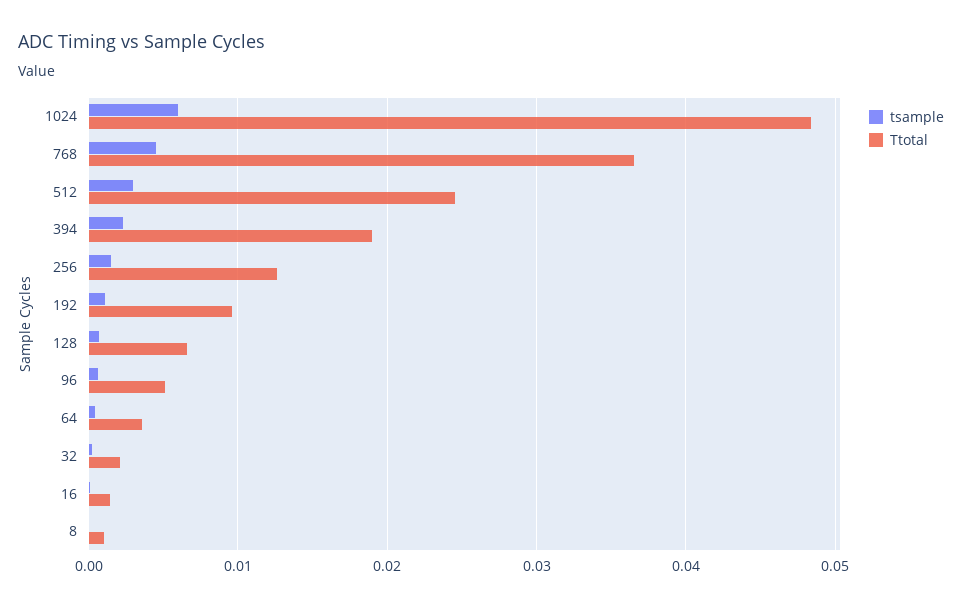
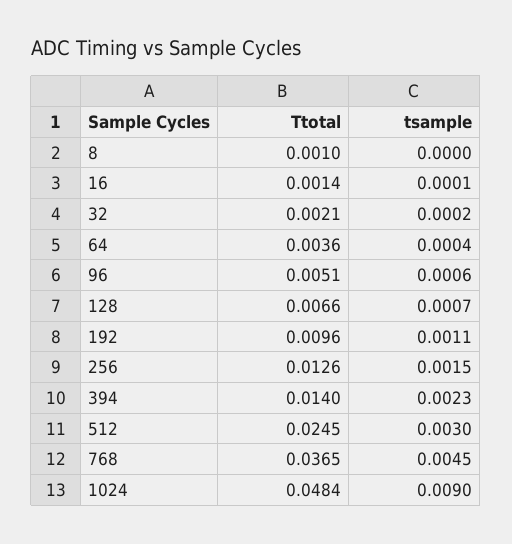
tsample, 1024: 0.006 -> 0.009
Ttotal, 394: 0.019 -> 0.014

